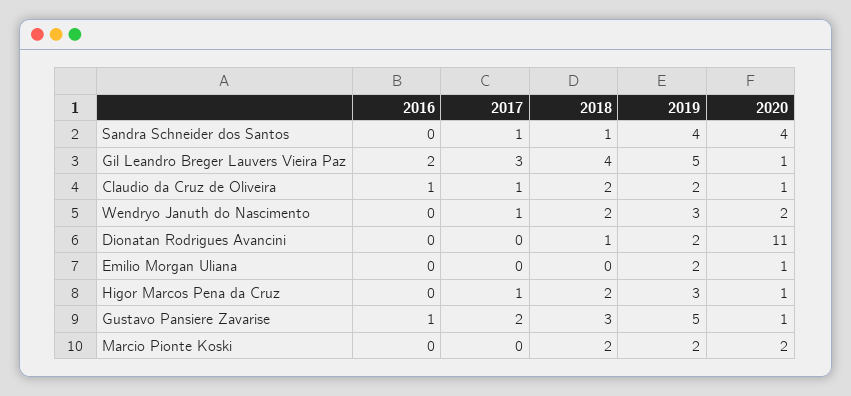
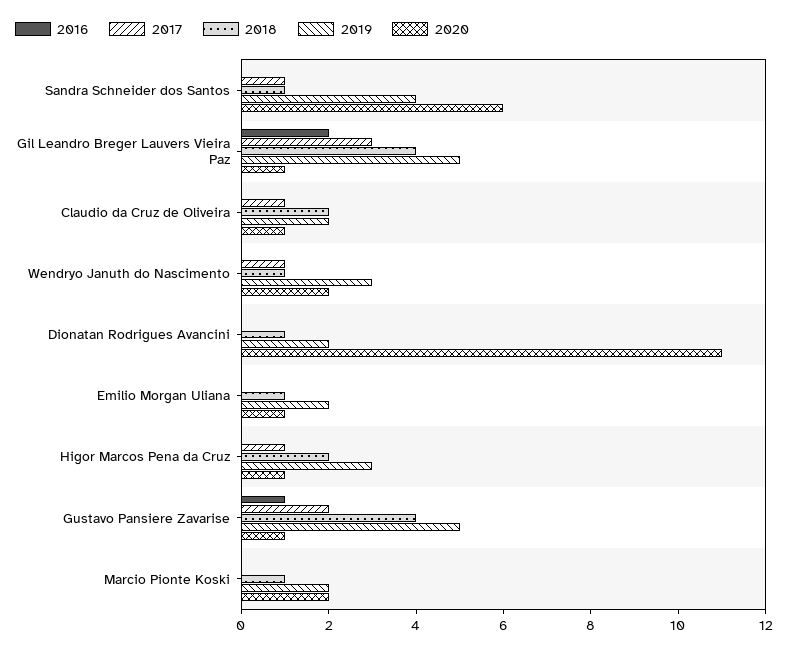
2020, Sandra Schneider dos Santos: 4 -> 6
2016, Claudio da Cruz de Oliveira: 1 -> 0
2018, Wendryo Januth do Nascimento: 2 -> 1
2018, Emilio Morgan Uliana: 0 -> 1
2018, Gustavo Pansiere Zavarise: 3 -> 4
2018, Marcio Pionte Koski: 2 -> 1

